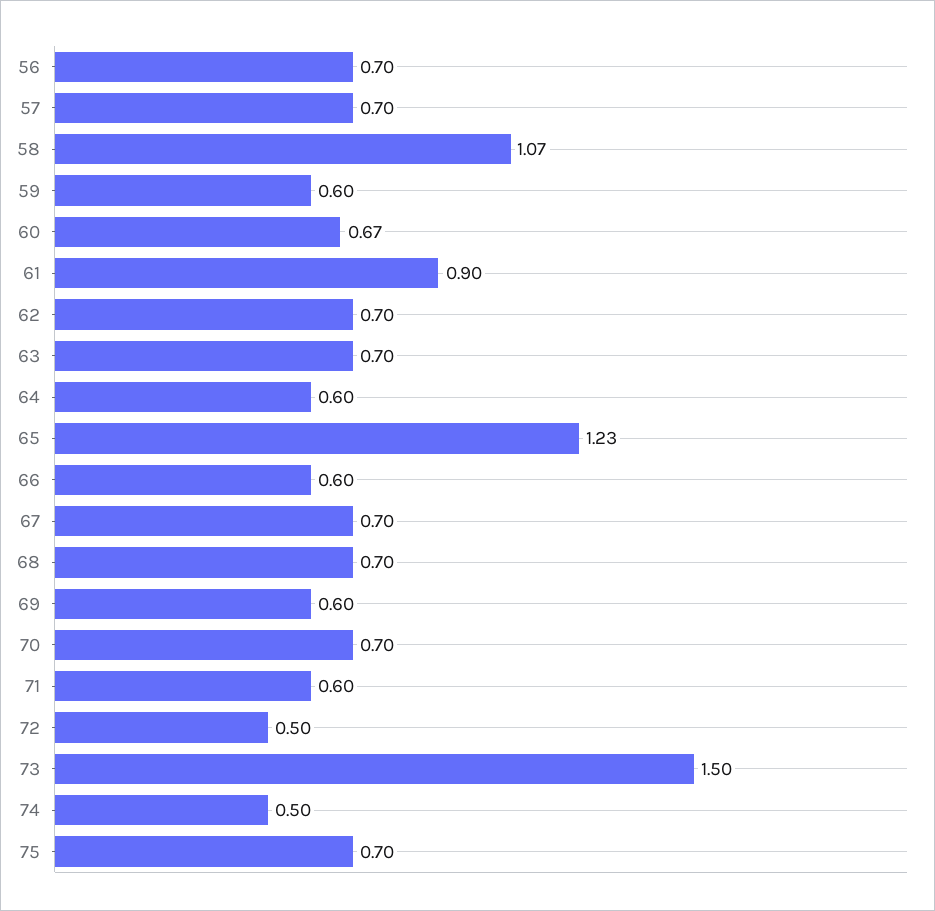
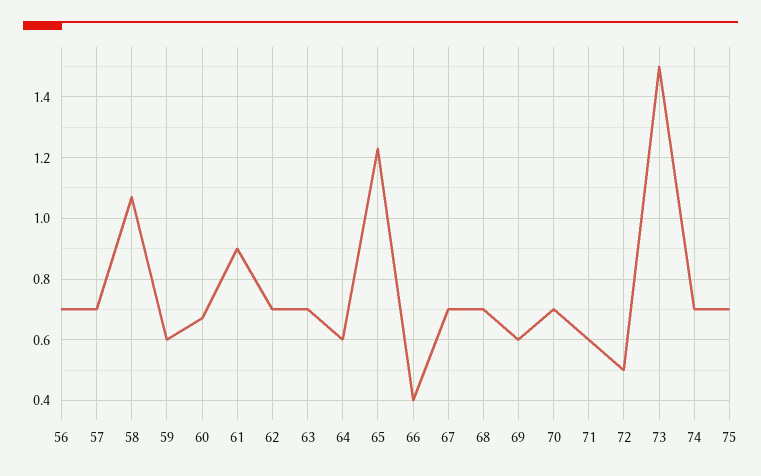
66: 0.6 -> 0.4
74: 0.5 -> 0.7

